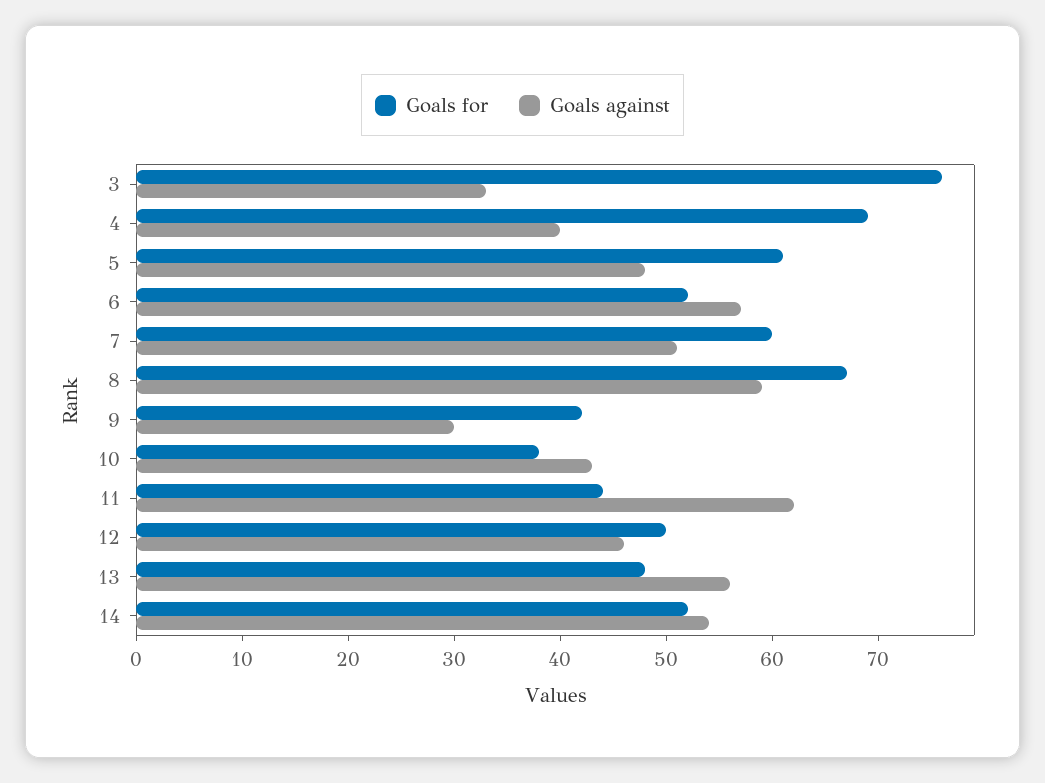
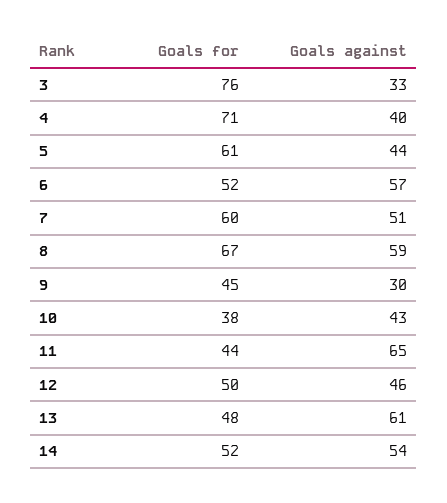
Goals for, 4: 69 -> 71
Goals against, 5: 48 -> 44
Goals for, 9: 42 -> 45
Goals against, 11: 62 -> 65
Goals against, 13: 56 -> 61

